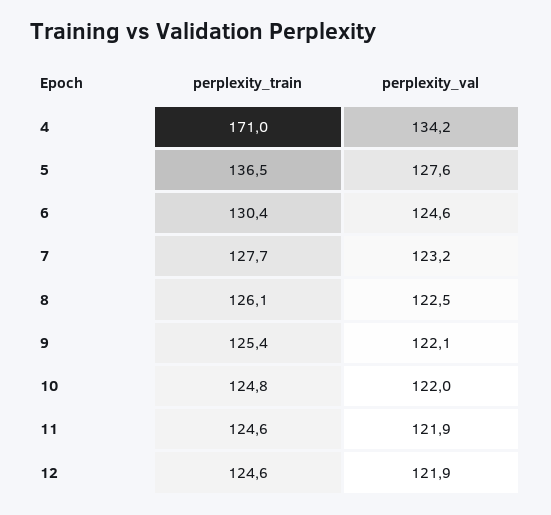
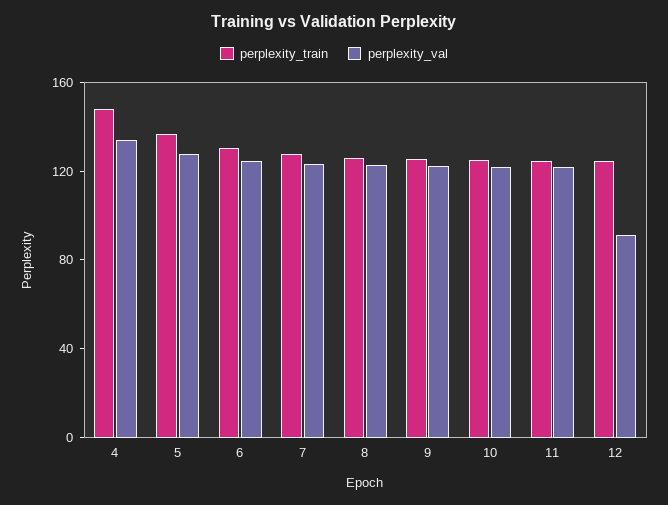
perplexity_train, 4: 171 -> 150
perplexity_val, 12: 121.9 -> 90

